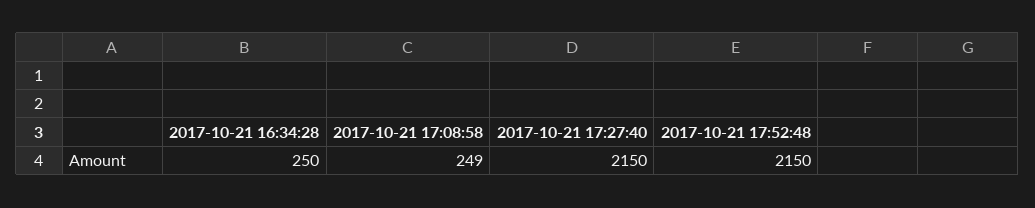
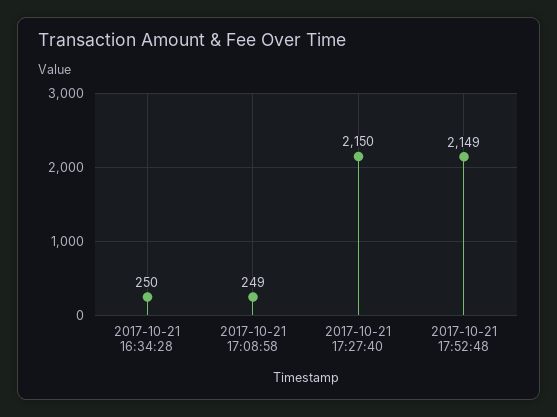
2017-10-21 17:52:48: 2150 -> 2149

